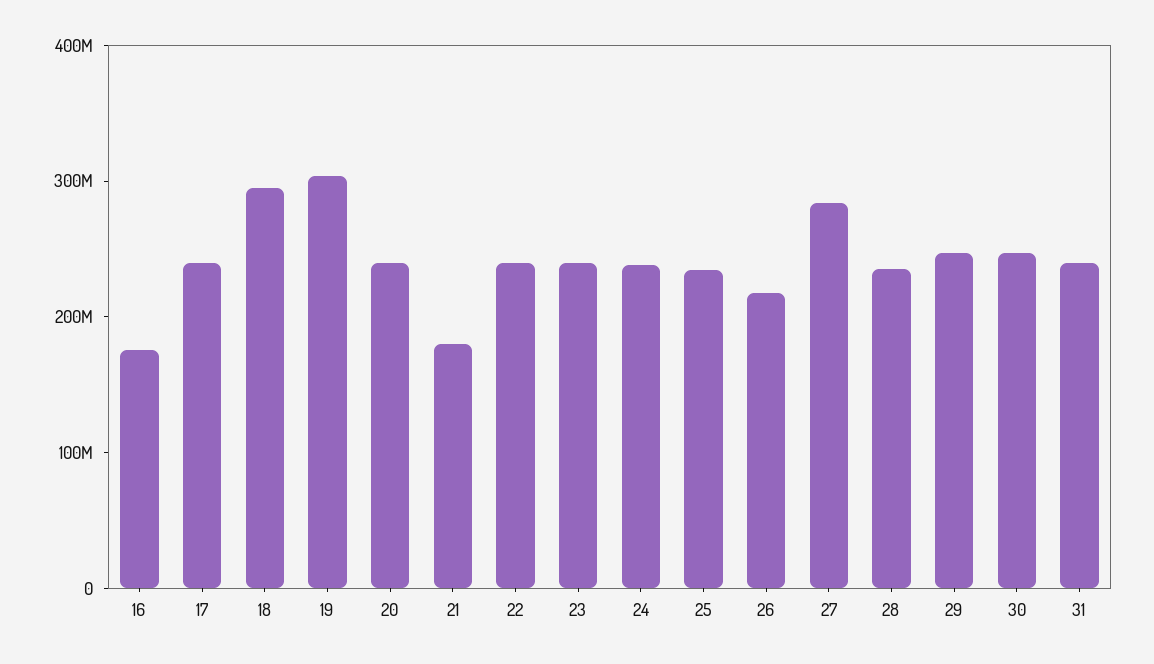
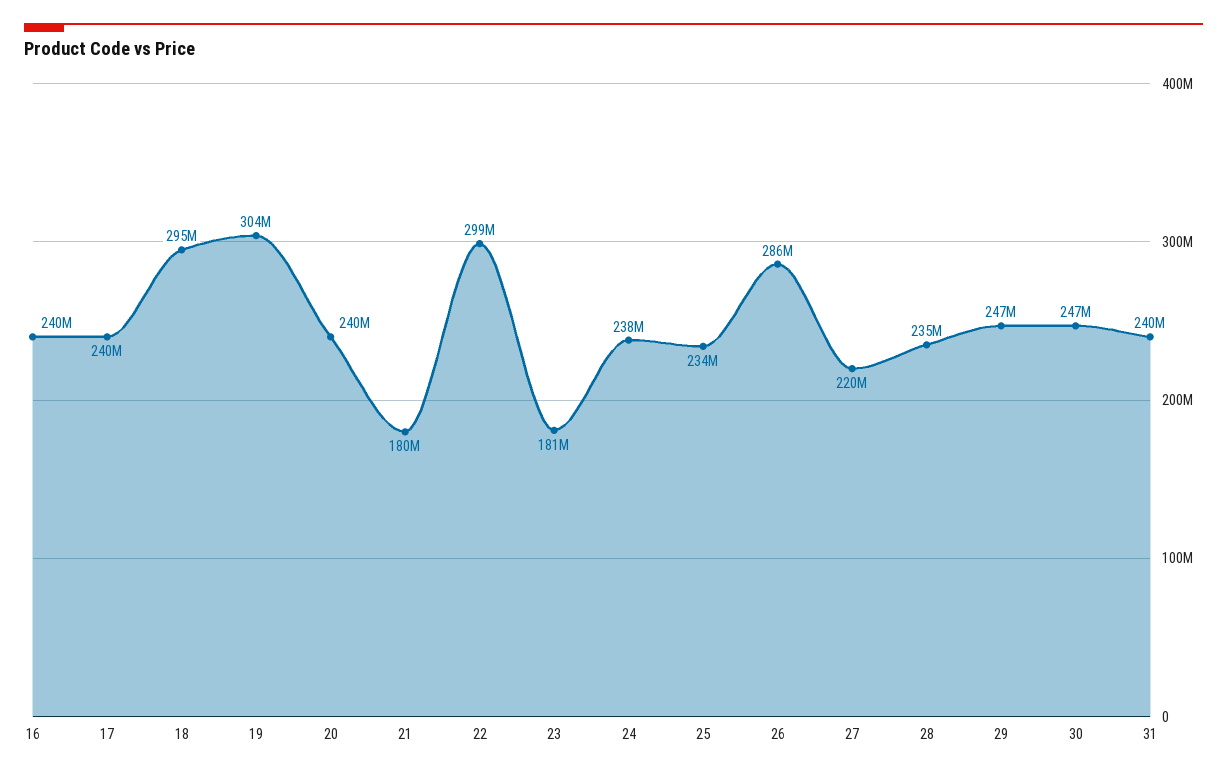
16: 180000000 -> 240000000
22: 240000000 -> 299000000
23: 240000000 -> 181000000
26: 220000000 -> 286000000
27: 280000000 -> 220000000

